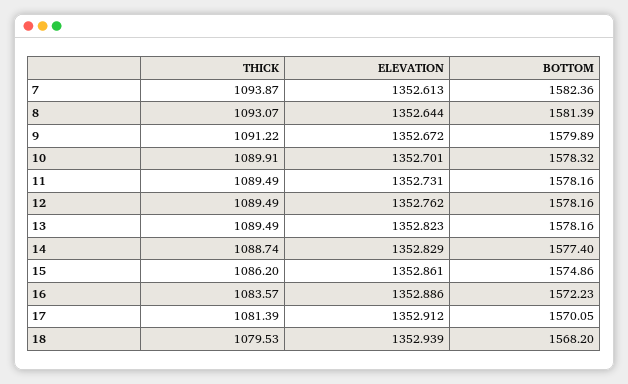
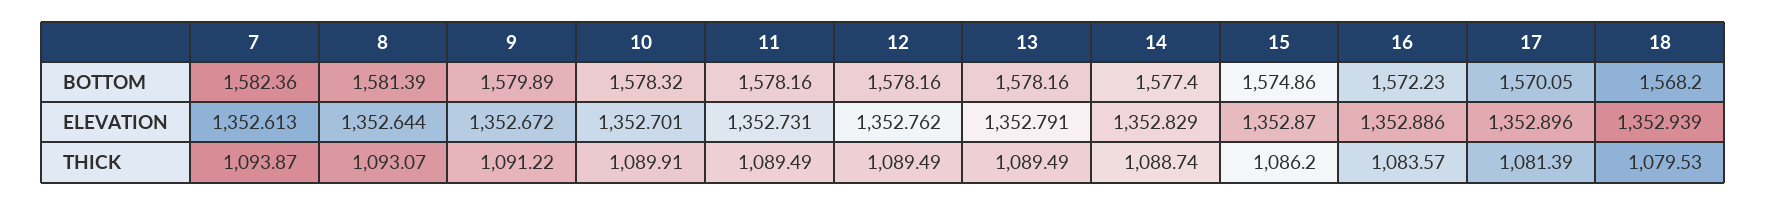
ELEVATION, 13: 1352.823 -> 1352.791
ELEVATION, 15: 1352.861 -> 1352.87
ELEVATION, 17: 1352.912 -> 1352.896

